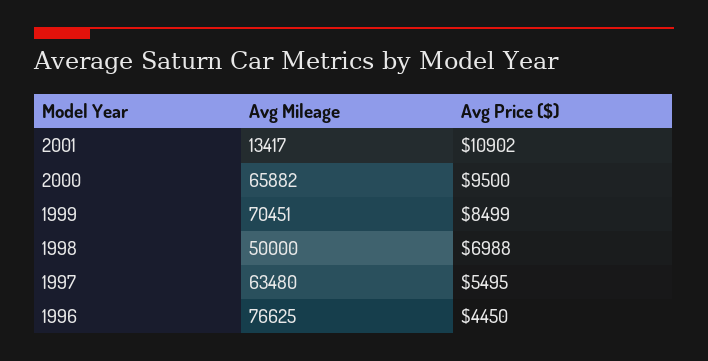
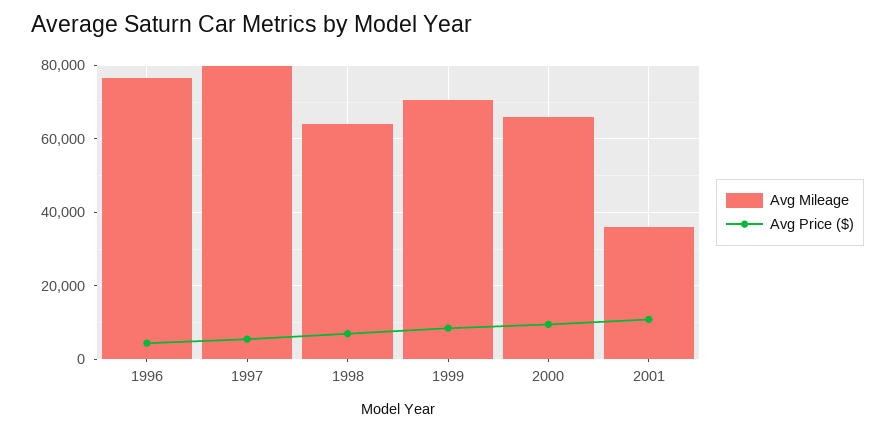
Avg Mileage, 2001: 13417 -> 36000
Avg Mileage, 1998: 50000 -> 64000
Avg Mileage, 1997: 63480 -> 80000

